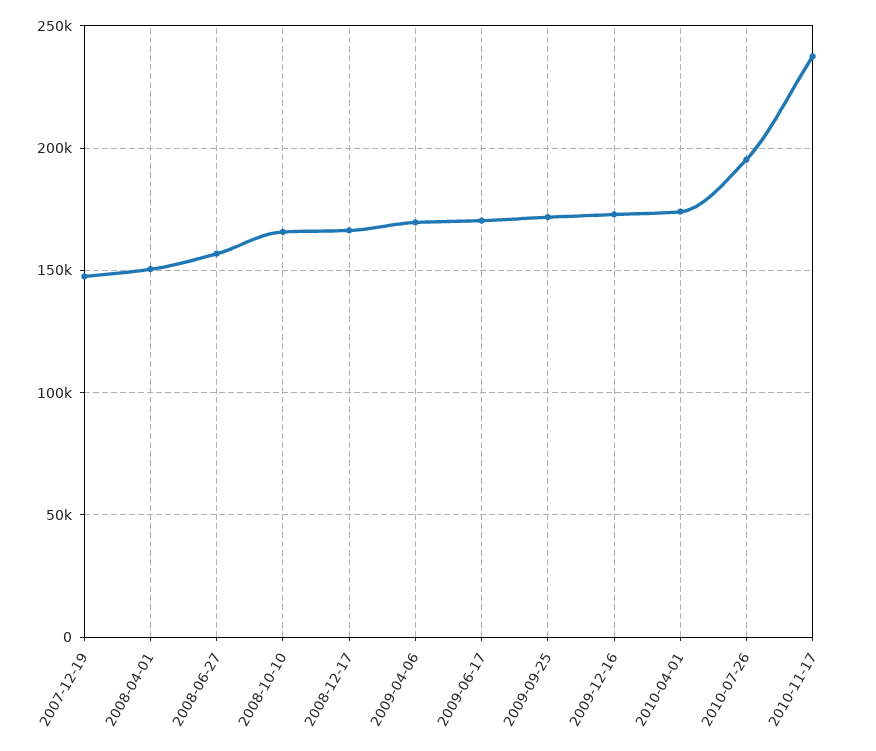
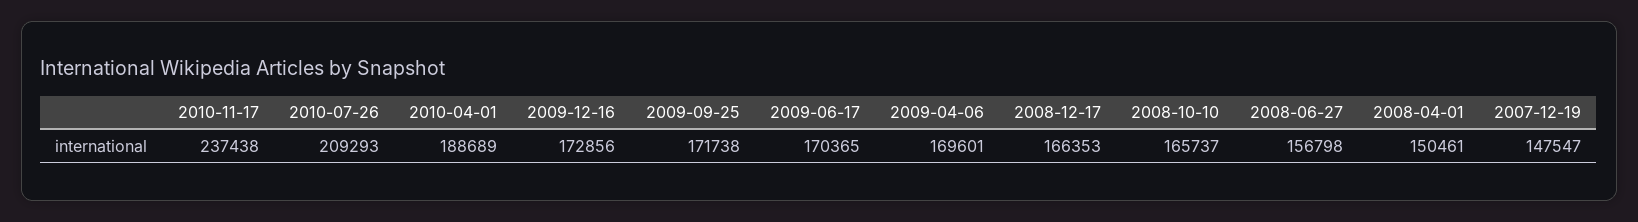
2010-04-01: 175000 -> 188689
2010-07-26: 195000 -> 209293

